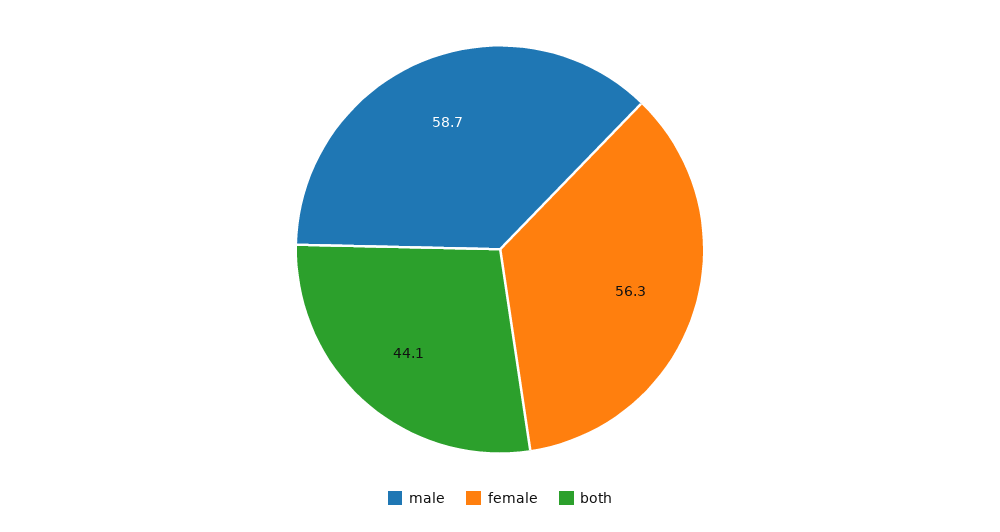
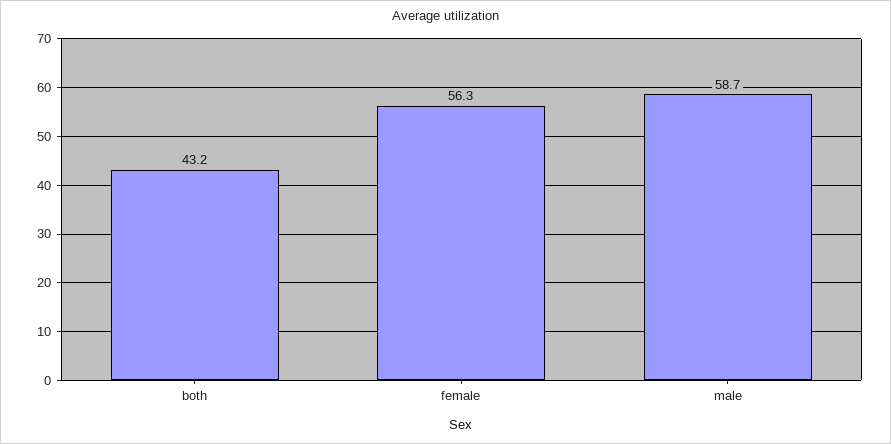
both: 44.1 -> 43.2

